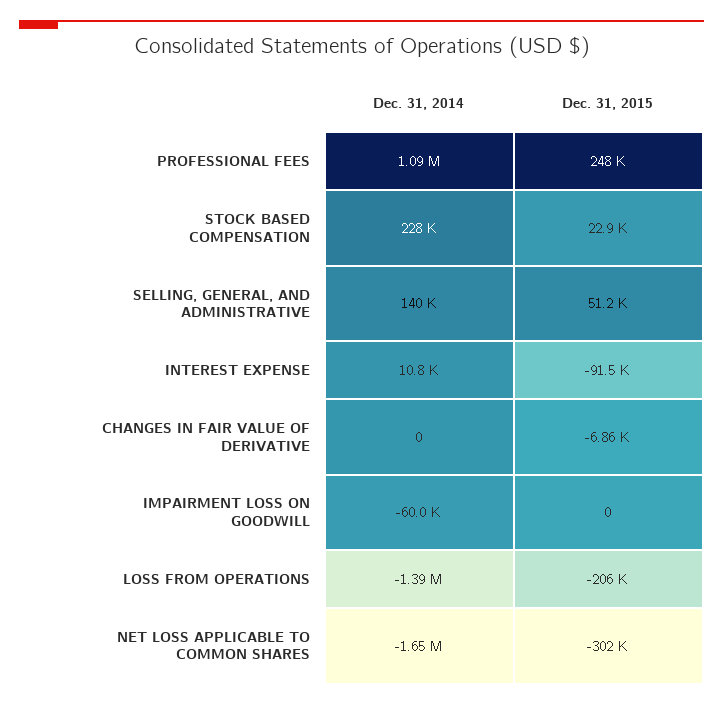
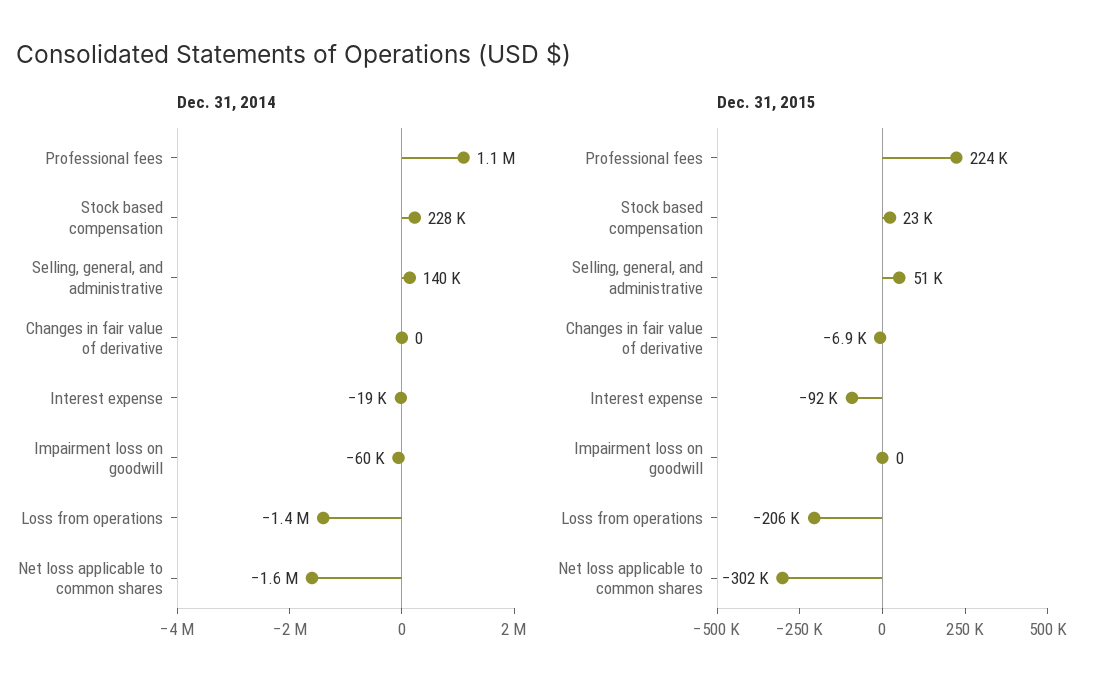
Dec. 31, 2015, PROFESSIONAL FEES: 248000 -> 224000
Dec. 31, 2014, INTEREST EXPENSE: 10800 -> -19000

